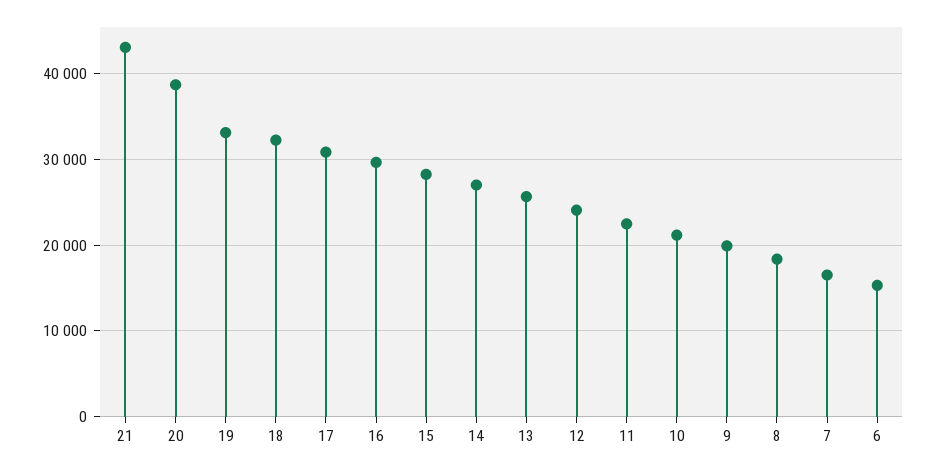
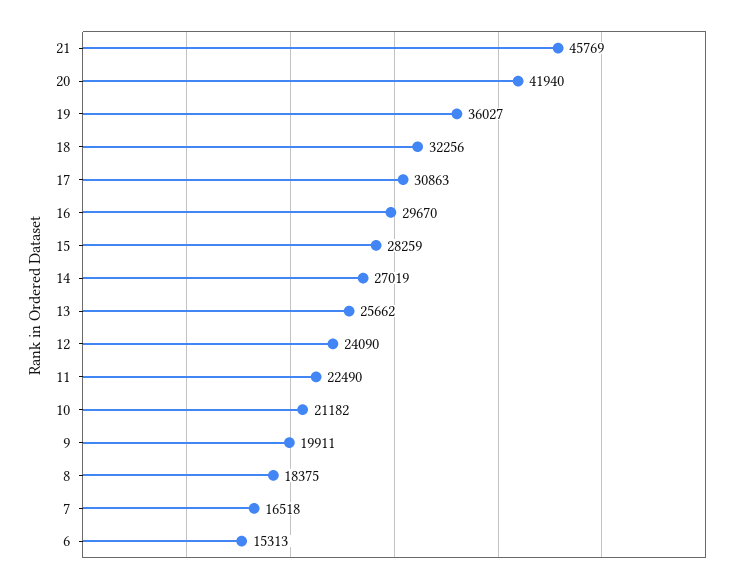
21: 43000 -> 45769
20: 39000 -> 41940
19: 33000 -> 36027

